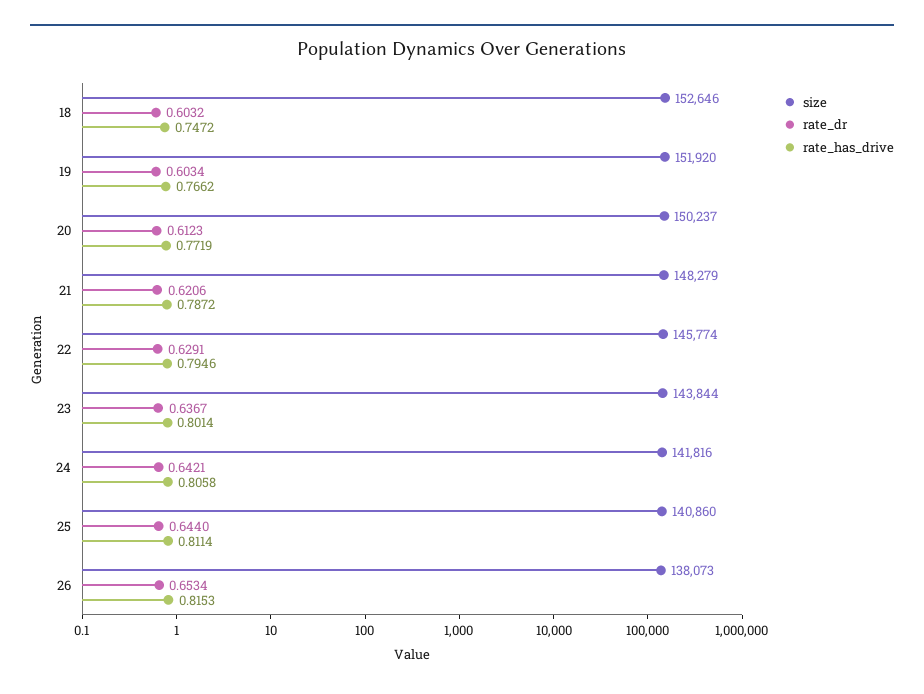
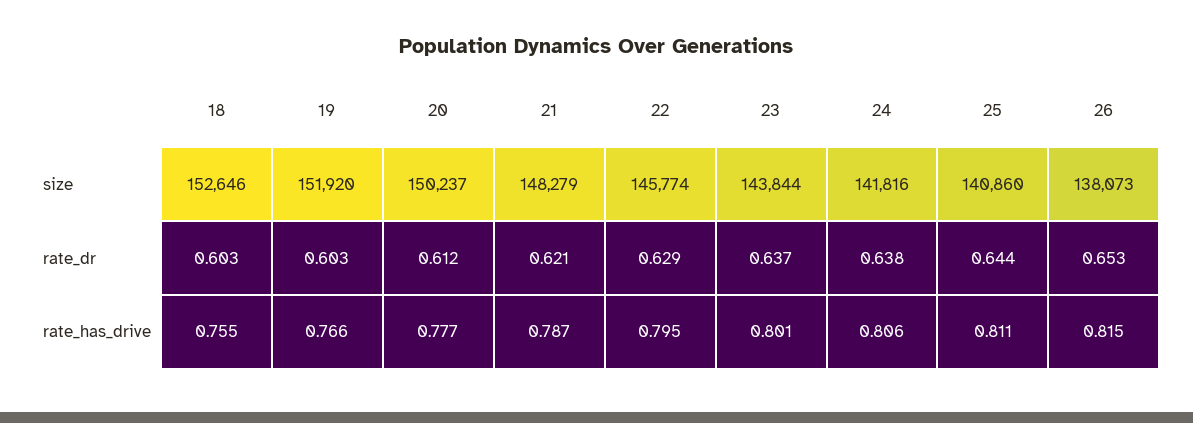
rate_has_drive, 18: 0.7472 -> 0.755
rate_has_drive, 20: 0.7719 -> 0.777
rate_dr, 24: 0.6421 -> 0.638

